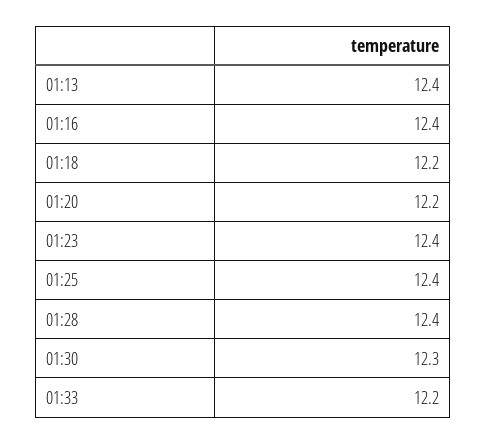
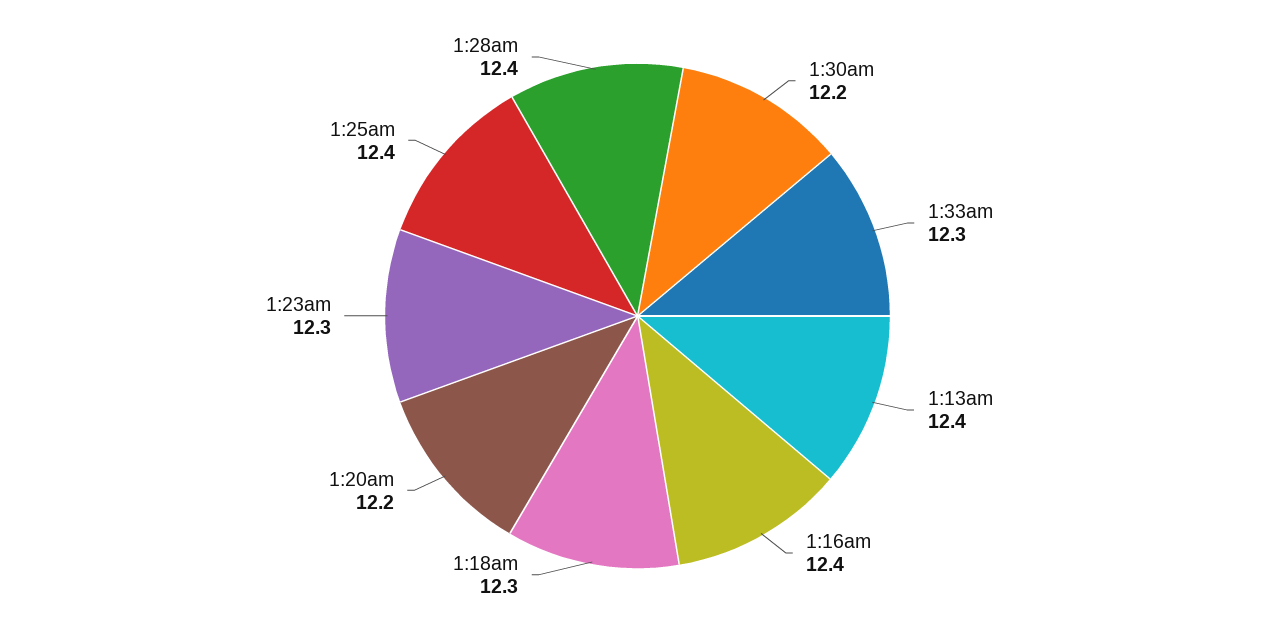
01:18: 12.2 -> 12.3
01:23: 12.4 -> 12.3
01:30: 12.3 -> 12.2
01:33: 12.2 -> 12.3

